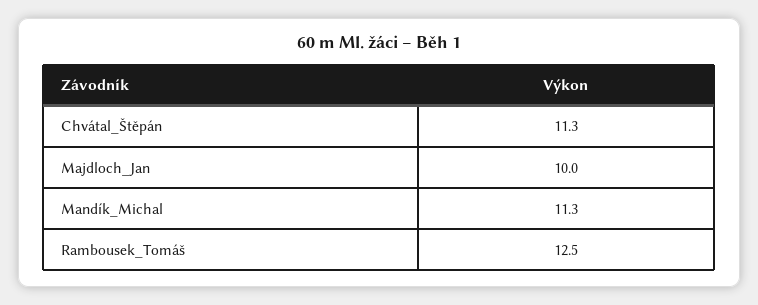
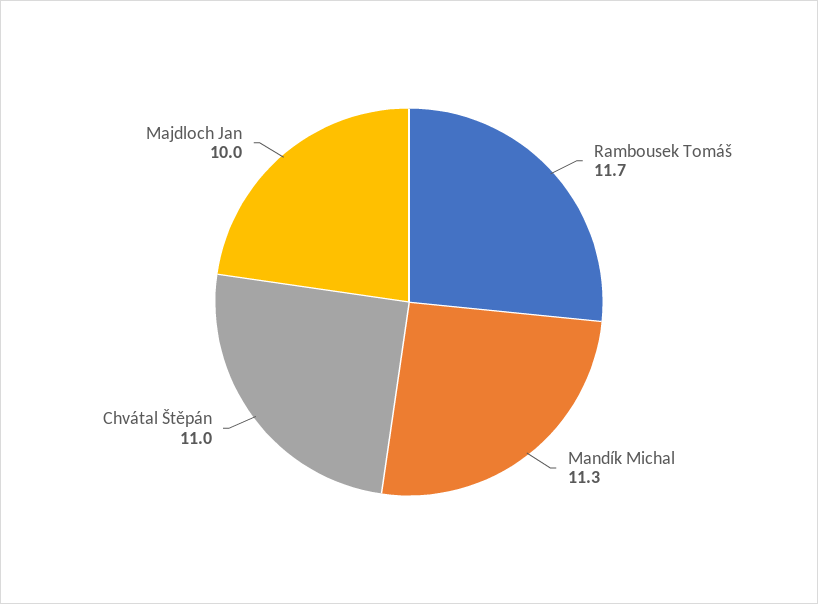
Chvátal_Štěpán: 11.3 -> 11
Rambousek_Tomáš: 12.5 -> 11.7

